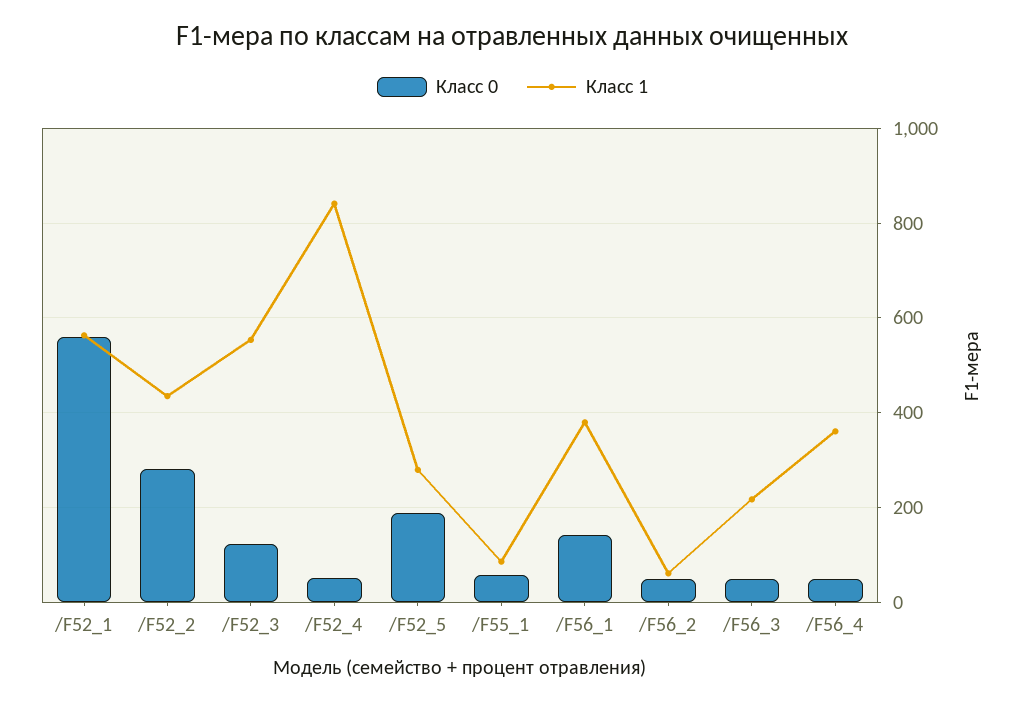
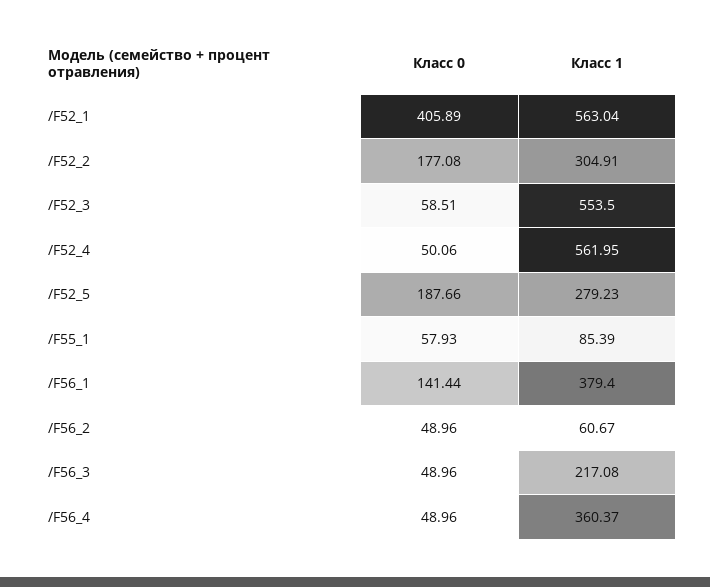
Класс 0, /F52_1: 560 -> 405.89
Класс 0, /F52_2: 280 -> 177.08
Класс 1, /F52_2: 440 -> 304.91
Класс 0, /F52_3: 120 -> 58.51
Класс 1, /F52_4: 840 -> 561.95

